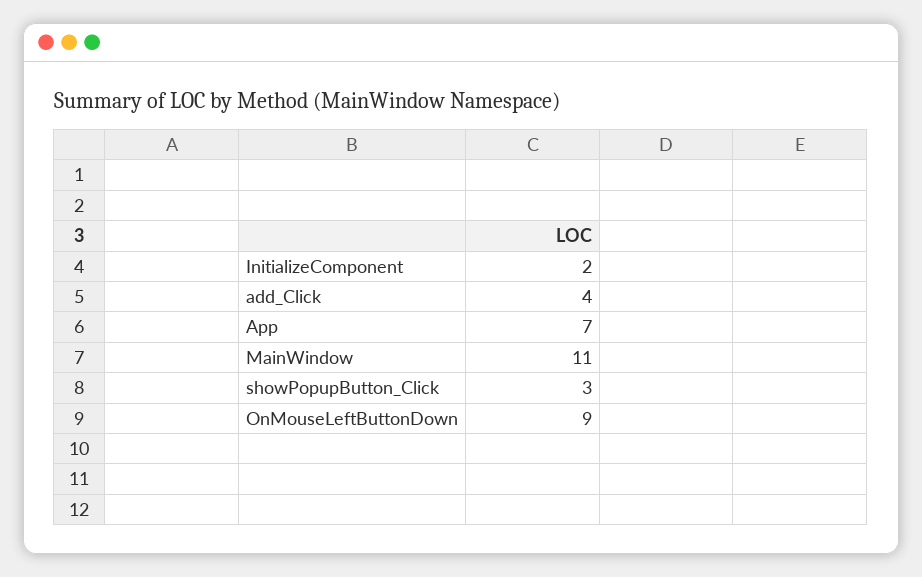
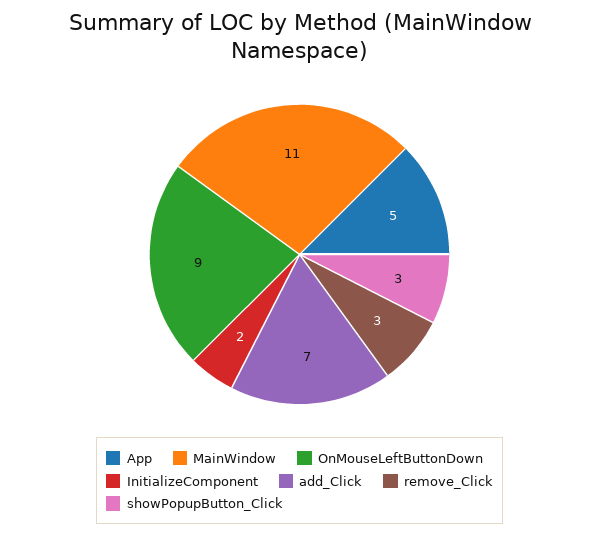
add_Click: 4 -> 7
App: 7 -> 5
remove_Click: none -> 3

